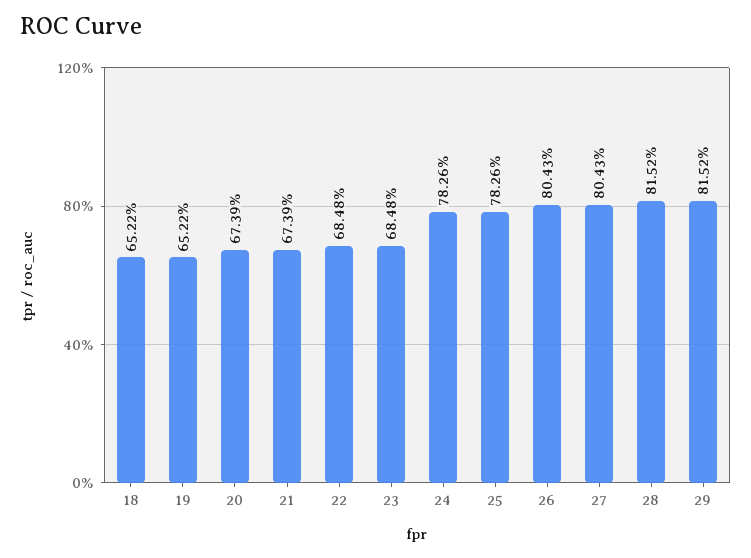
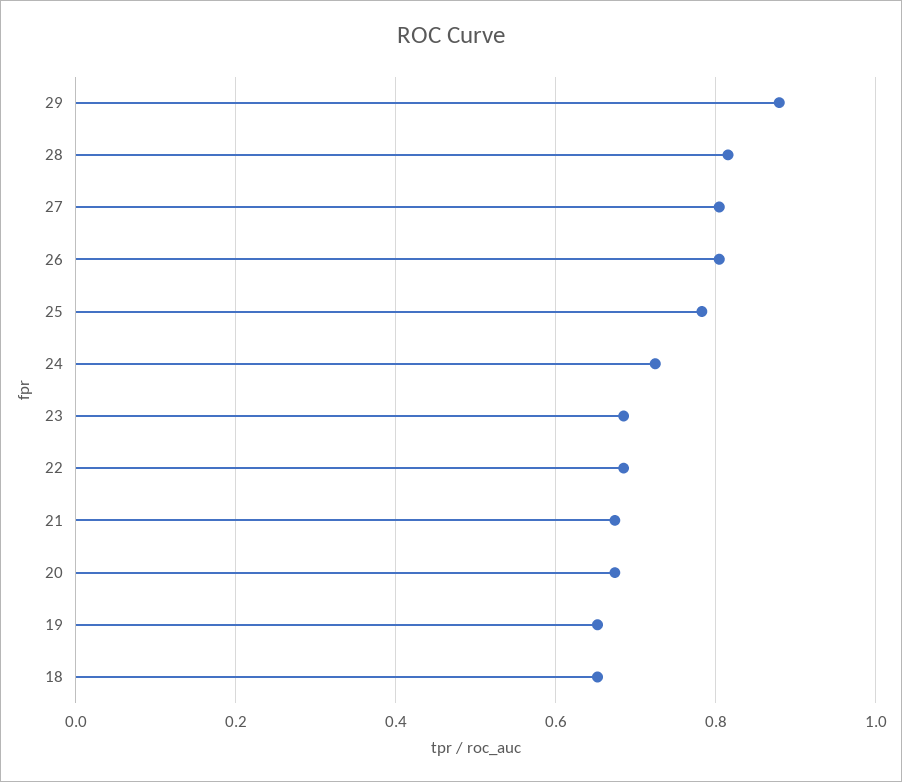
24: 0.7826 -> 0.72
29: 0.8152 -> 0.88

